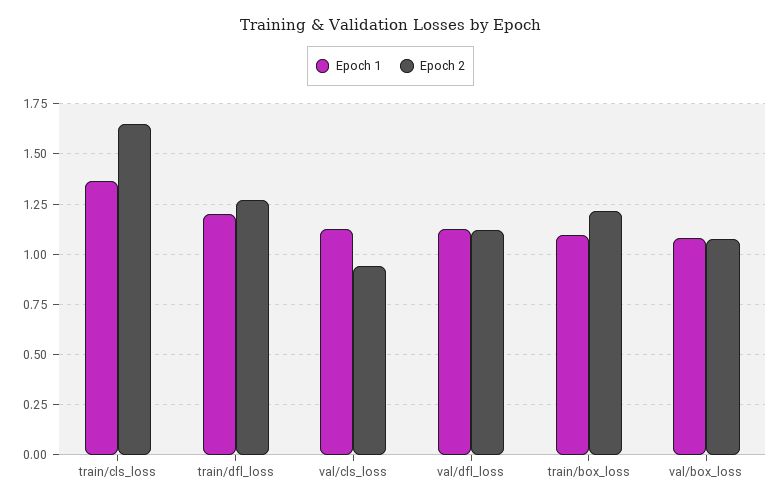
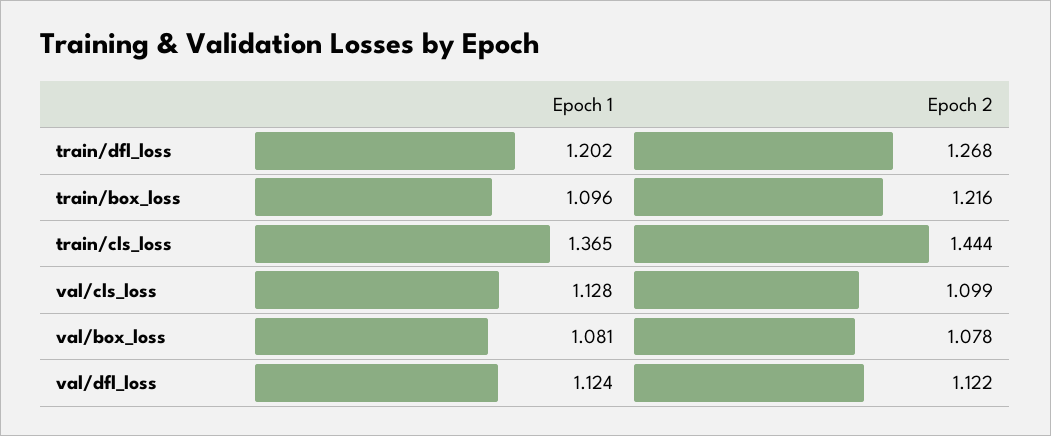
Epoch 2, train/cls_loss: 1.65 -> 1.444
Epoch 2, val/cls_loss: 0.95 -> 1.099

